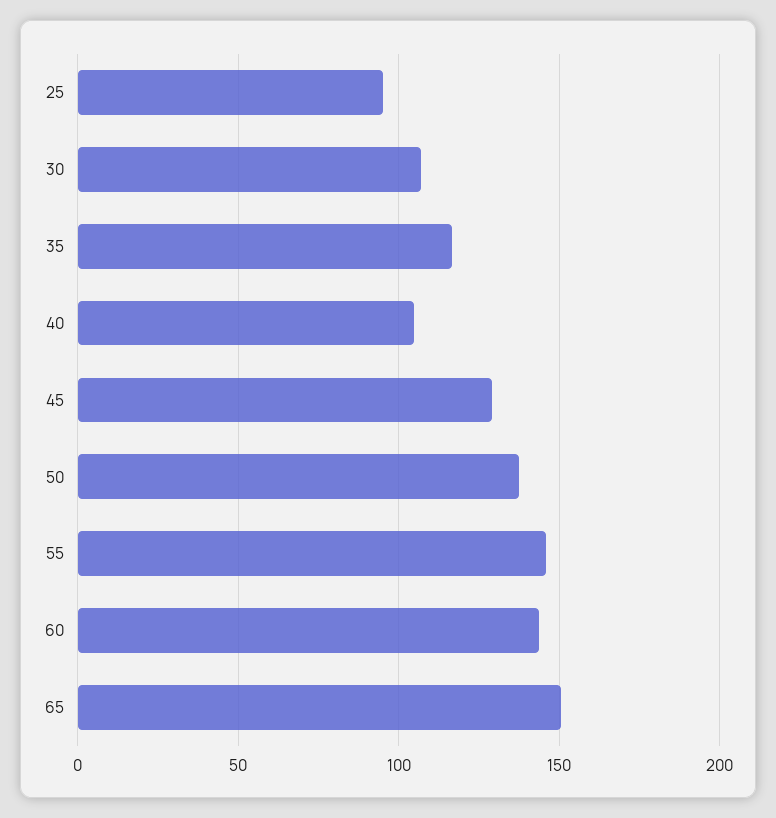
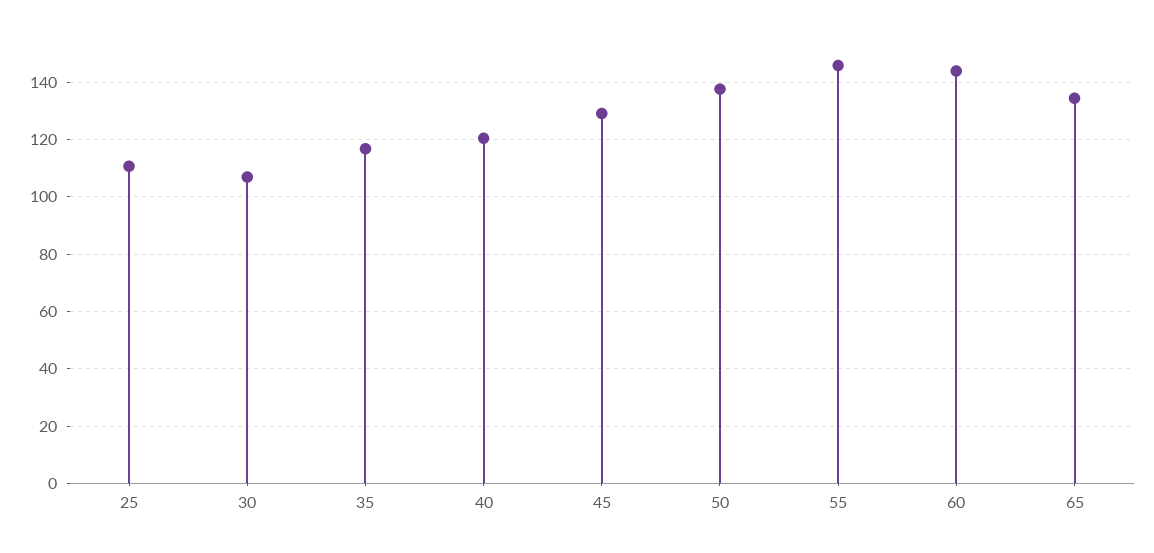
25: 95 -> 110
40: 105 -> 120
65: 150 -> 135

